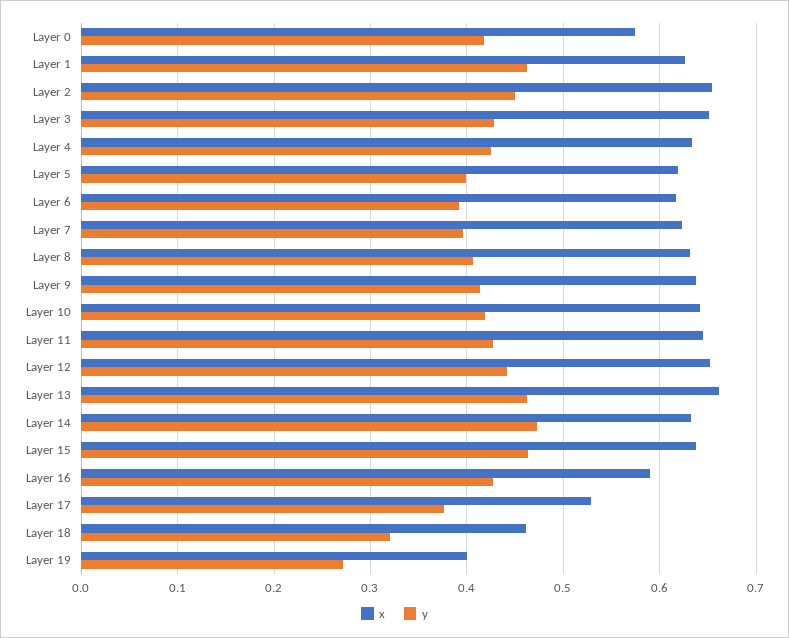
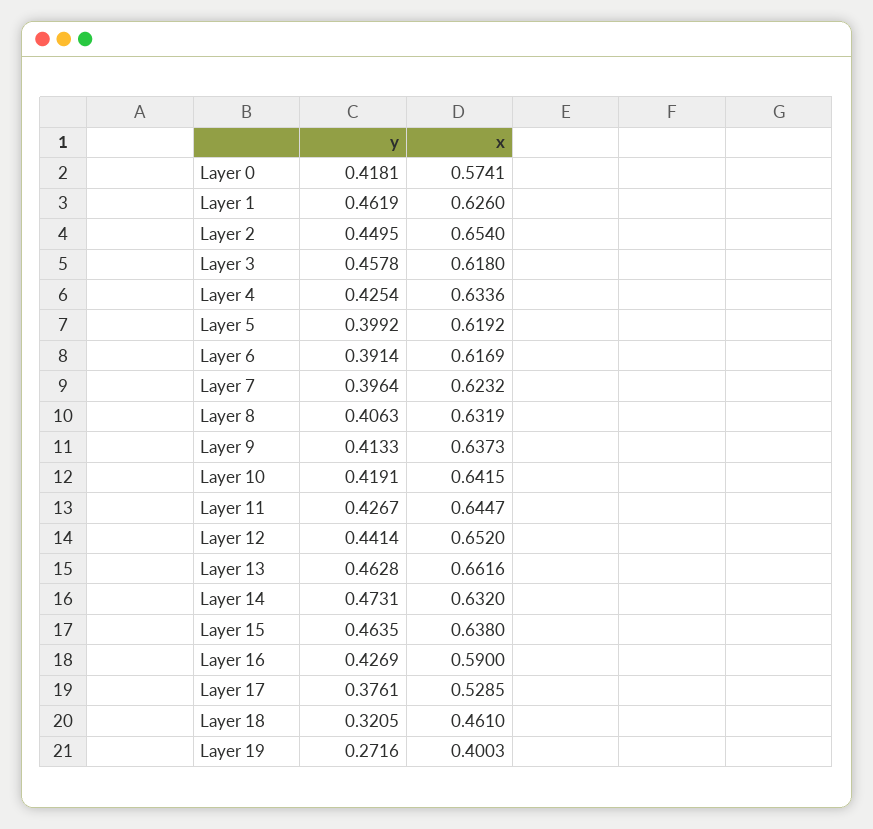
x, Layer 3: 0.65 -> 0.618
y, Layer 3: 0.43 -> 0.4578

